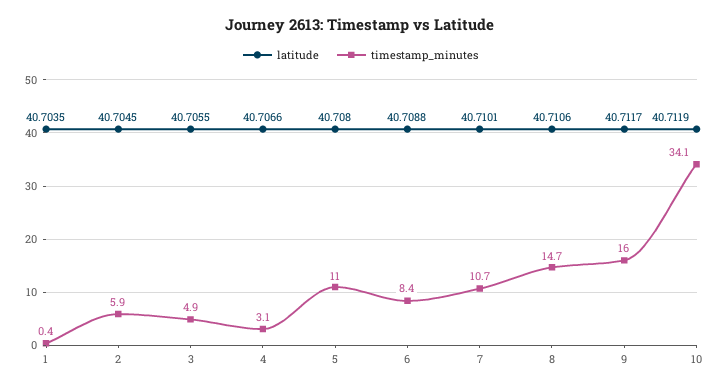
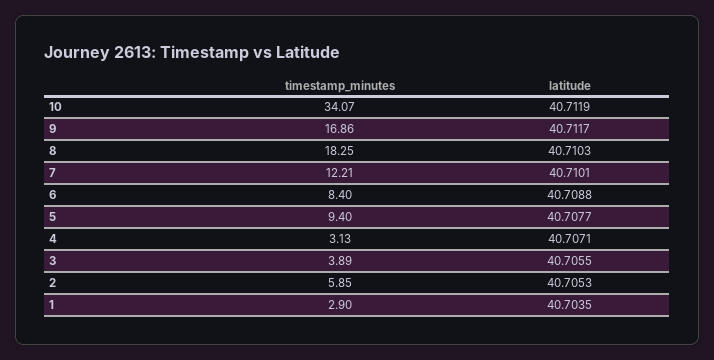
timestamp_minutes, 1: 0.4 -> 2.9
latitude, 2: 40.7045 -> 40.7053
timestamp_minutes, 3: 4.9 -> 3.89
latitude, 4: 40.7066 -> 40.7071
latitude, 5: 40.708 -> 40.7077
timestamp_minutes, 5: 11 -> 9.4
timestamp_minutes, 7: 10.7 -> 12.21
latitude, 8: 40.7106 -> 40.7103
timestamp_minutes, 8: 14.7 -> 18.25
timestamp_minutes, 9: 16 -> 16.86

